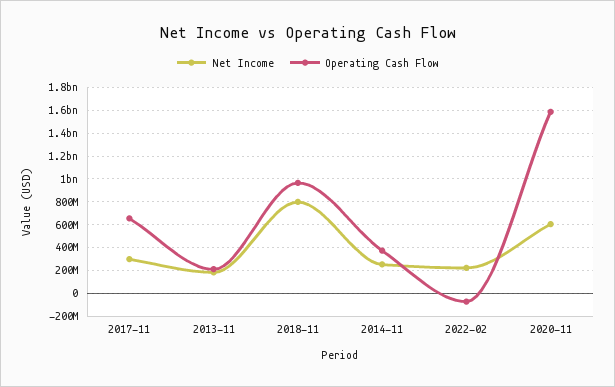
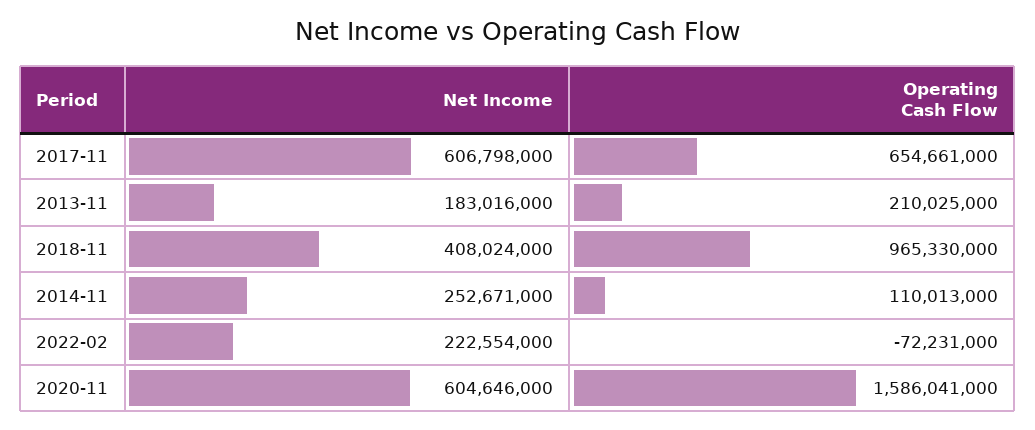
Net Income, 2017-11: 300000000 -> 606798000
Net Income, 2018-11: 800000000 -> 408024000
Operating Cash Flow, 2014-11: 400000000 -> 110013000

